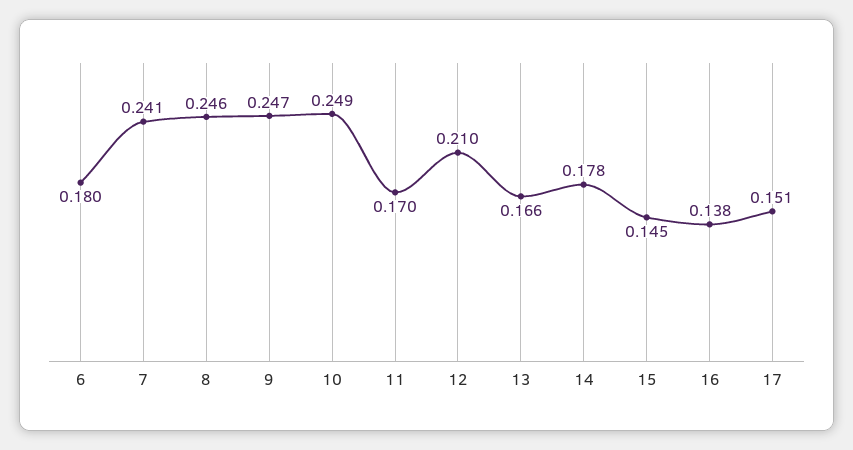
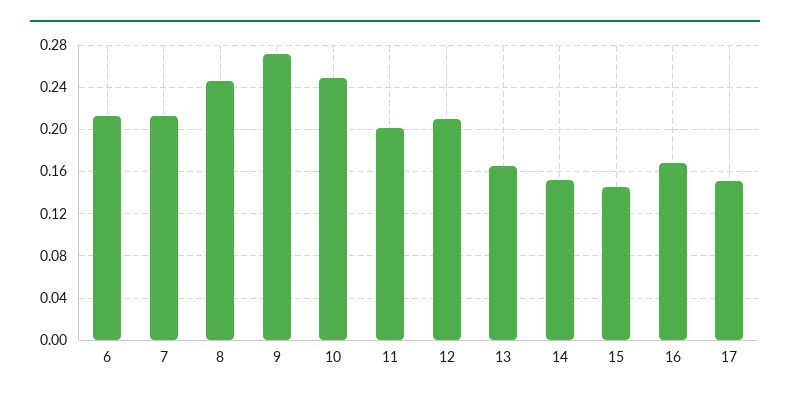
6: 0.18 -> 0.21
7: 0.241 -> 0.21
9: 0.247 -> 0.27
11: 0.17 -> 0.2
14: 0.178 -> 0.15
16: 0.138 -> 0.17

